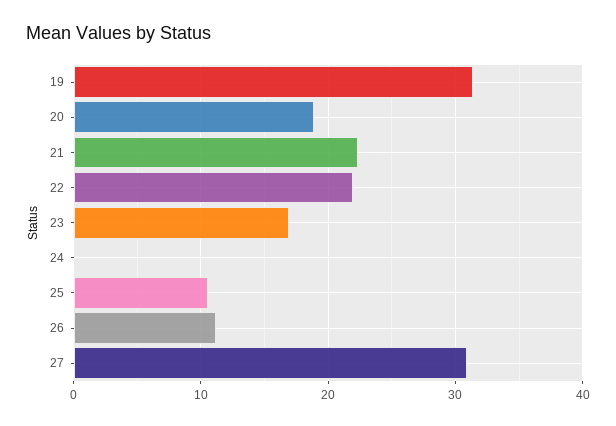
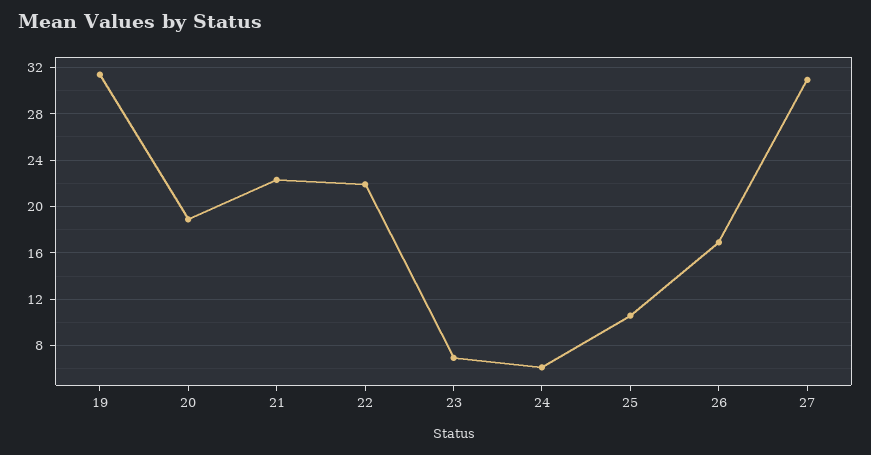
23: 17 -> 7
24: 0 -> 6
26: 11 -> 17

